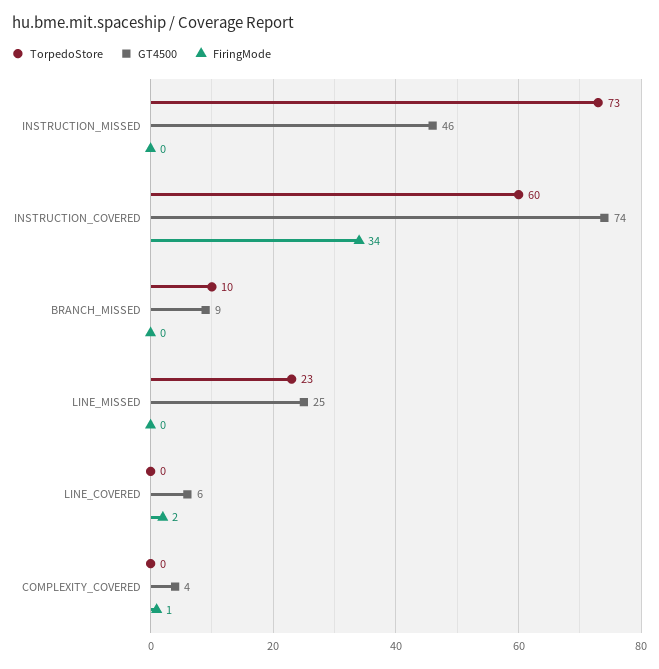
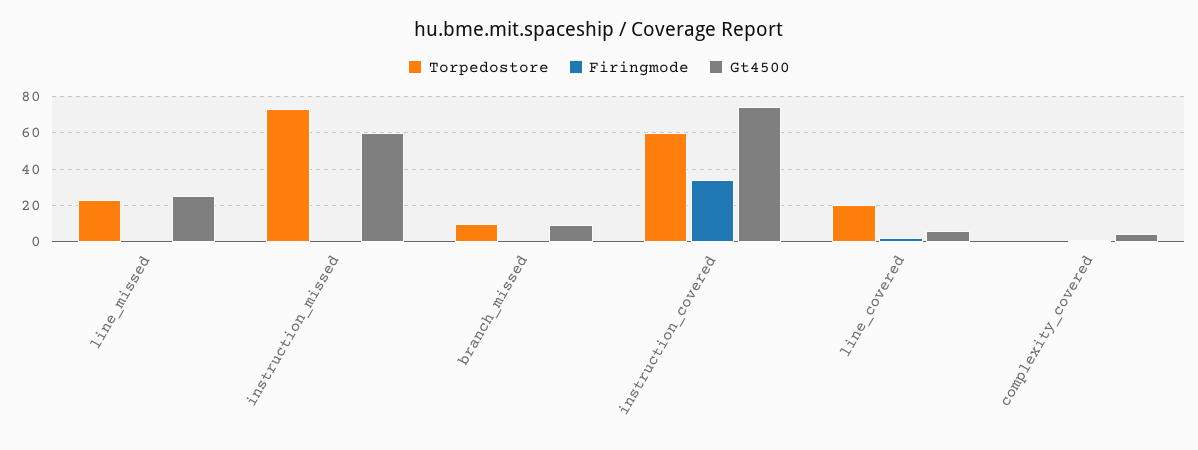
GT4500, INSTRUCTION_MISSED: 46 -> 60
TorpedoStore, LINE_COVERED: 0 -> 20

